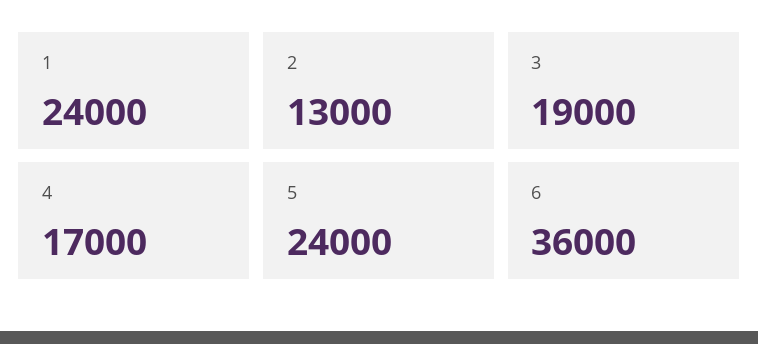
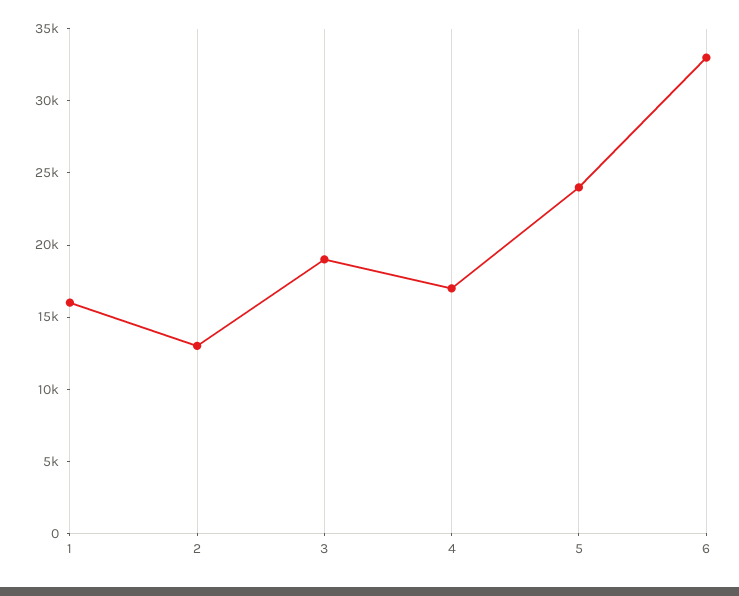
1: 24000 -> 16000
6: 36000 -> 33000

